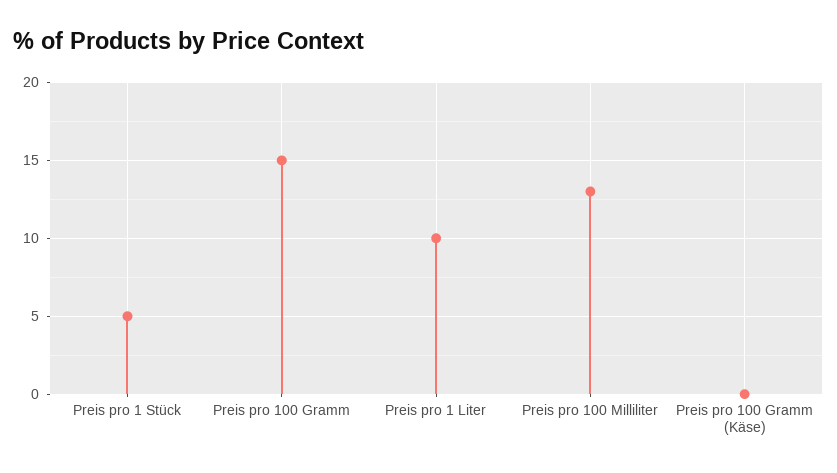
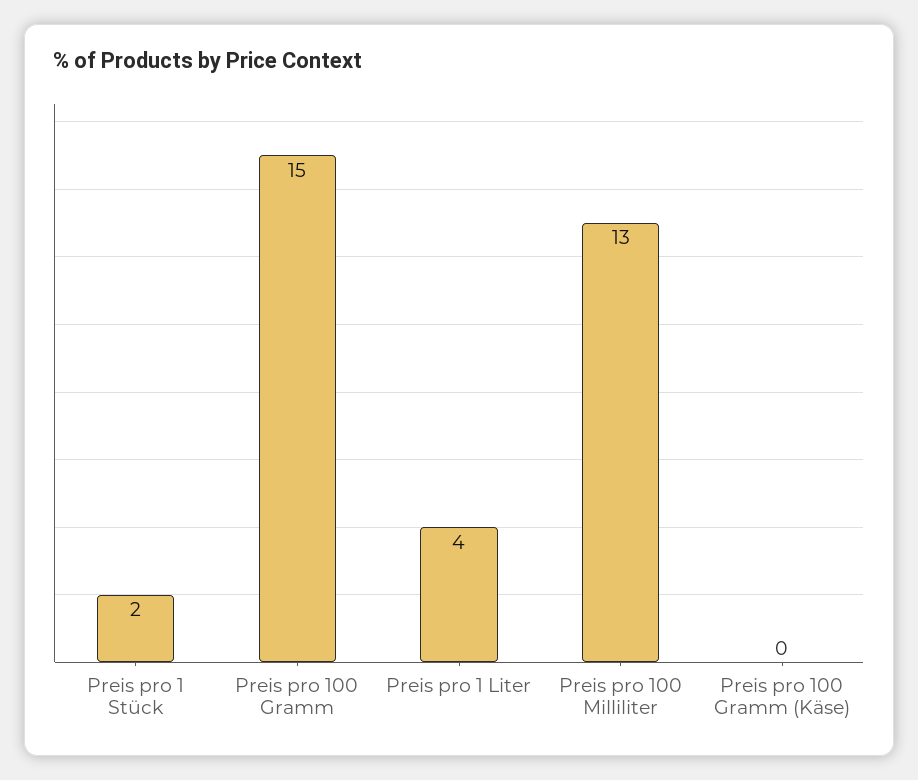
Preis pro 1 Stück: 5 -> 2
Preis pro 1 Liter: 10 -> 4

